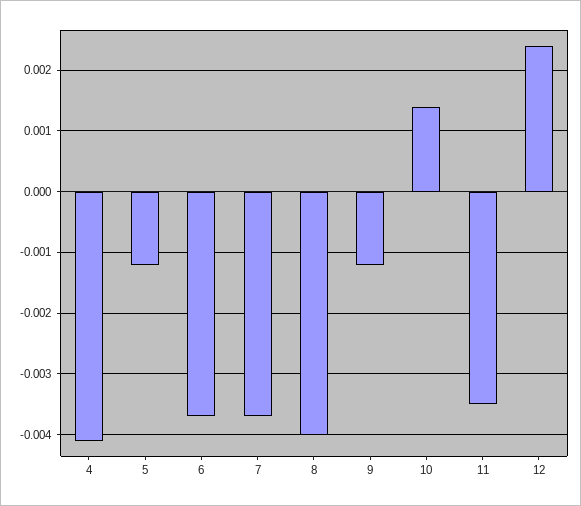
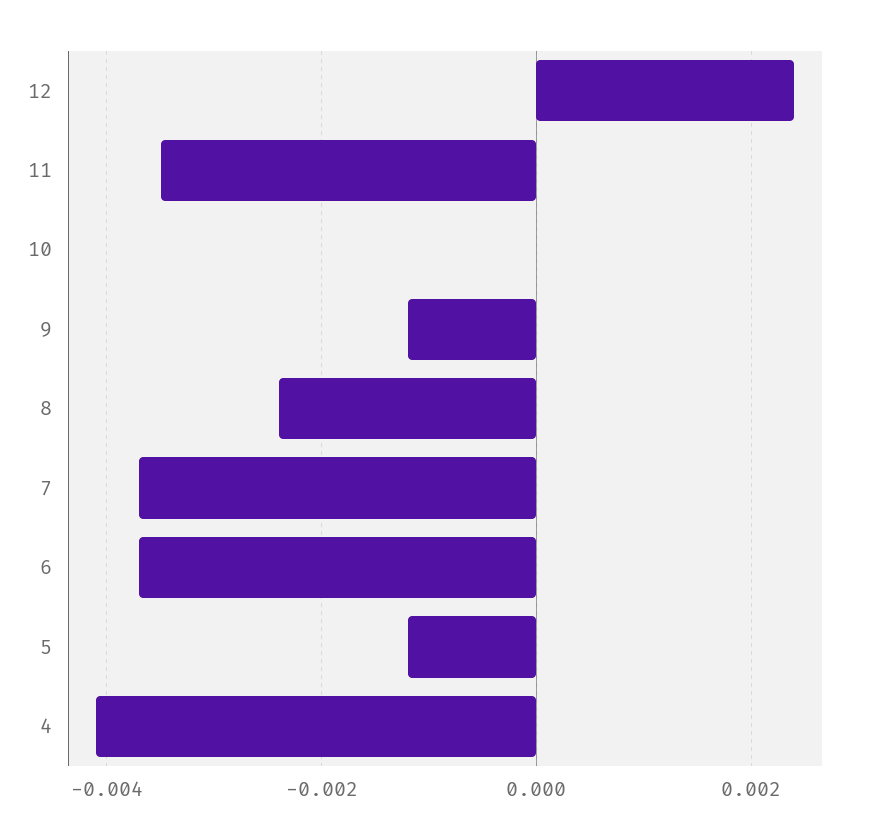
8: -0.004 -> -0.0025
10: 0.0014 -> 0

